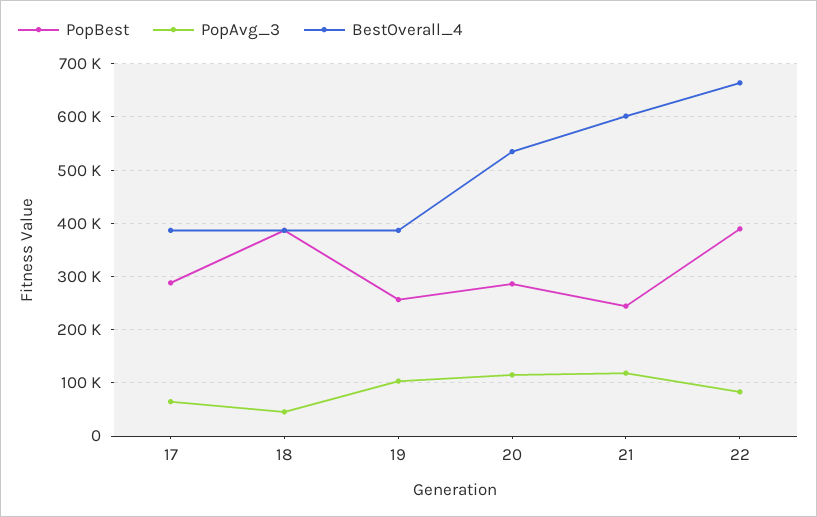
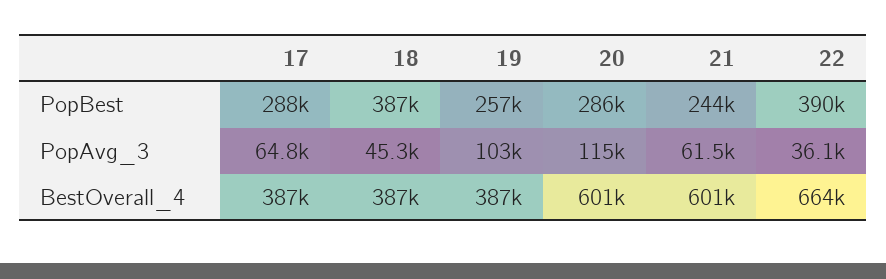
BestOverall_4, 20: 540000 -> 601000
PopAvg_3, 21: 120000 -> 61500
PopAvg_3, 22: 80000 -> 36100

